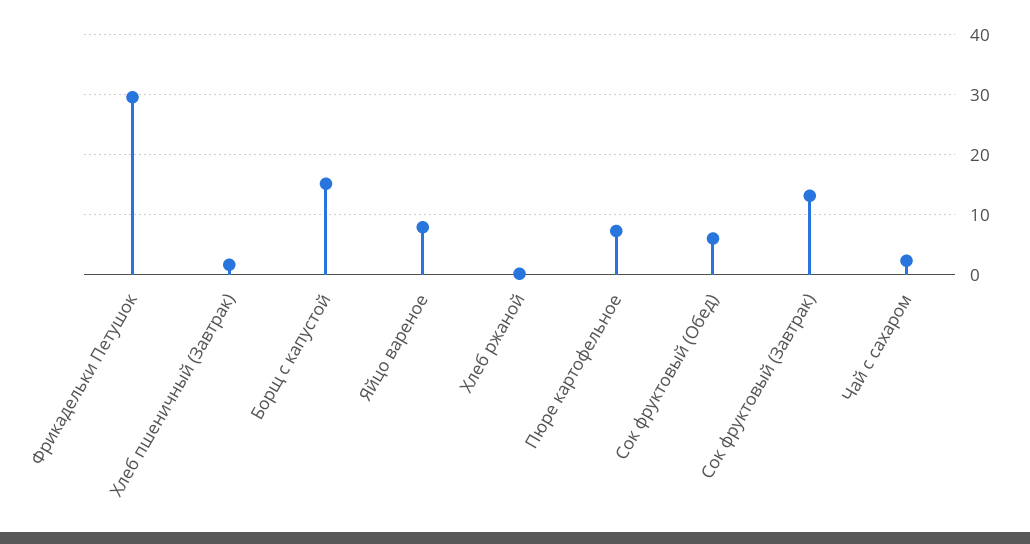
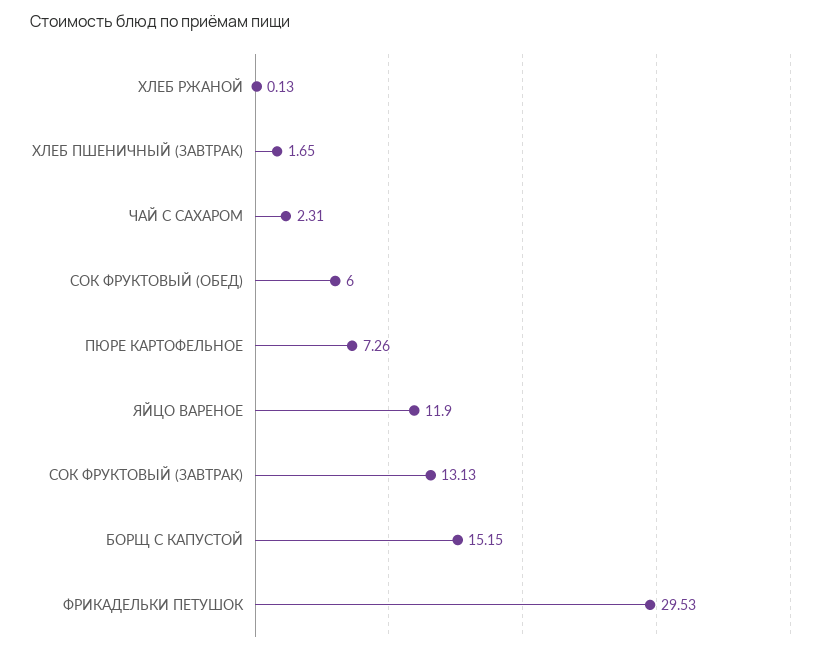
Яйцо вареное: 8 -> 11.9

